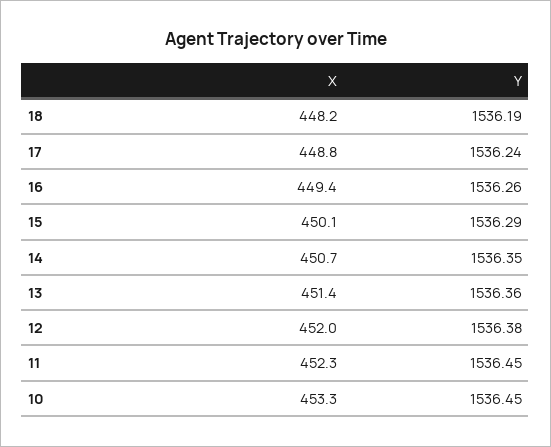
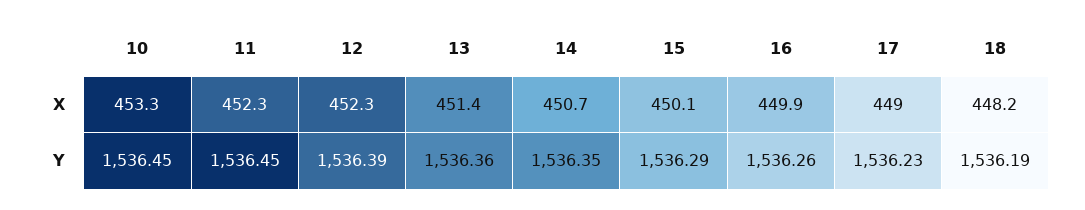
X, 17: 448.8 -> 449
Y, 17: 1536.24 -> 1536.23
X, 16: 449.4 -> 449.9
X, 12: 452 -> 452.3
Y, 12: 1536.38 -> 1536.39

